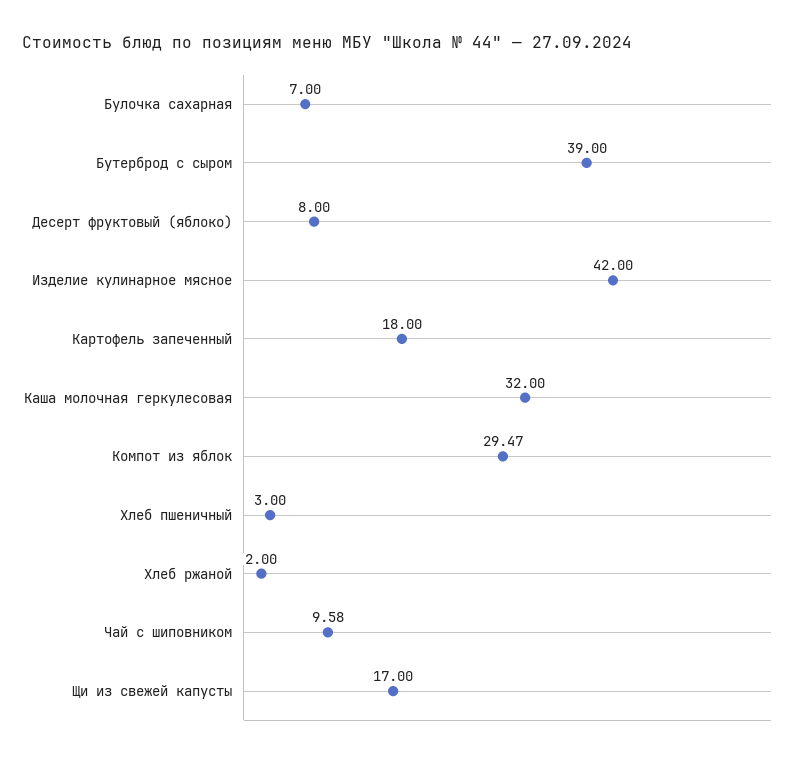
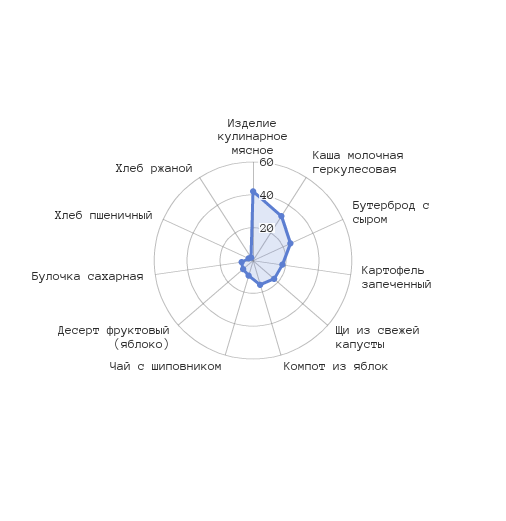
Бутерброд с сыром: 39 -> 25
Компот из яблок: 29.47 -> 15

